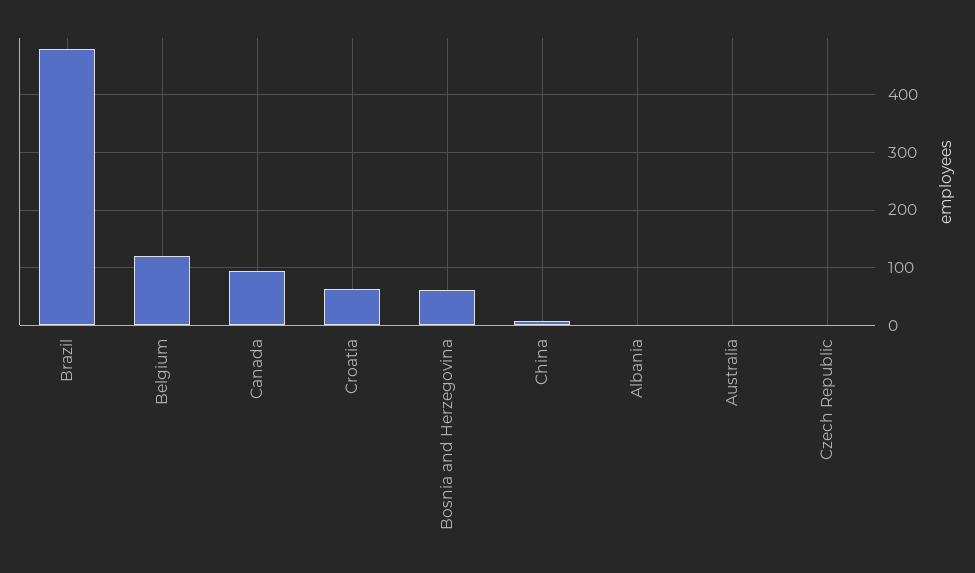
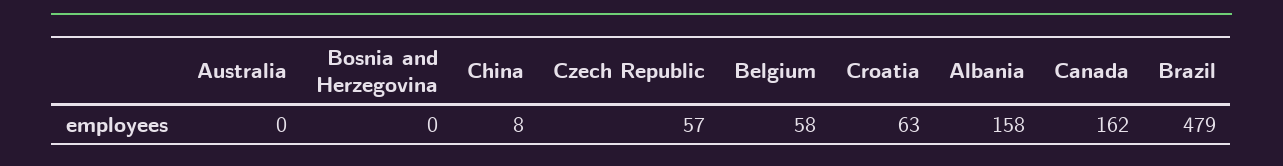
Belgium: 120 -> 58
Canada: 100 -> 162
Bosnia and Herzegovina: 60 -> 0
Albania: 0 -> 158
Czech Republic: 0 -> 57

